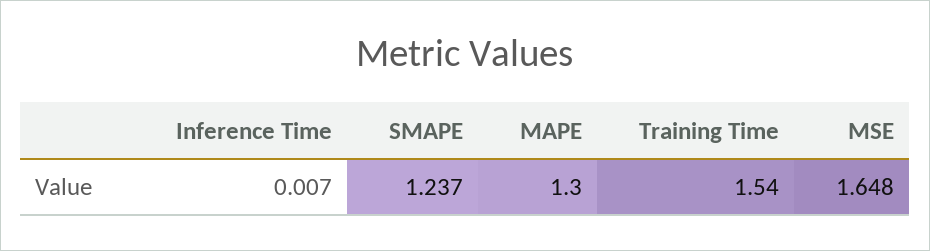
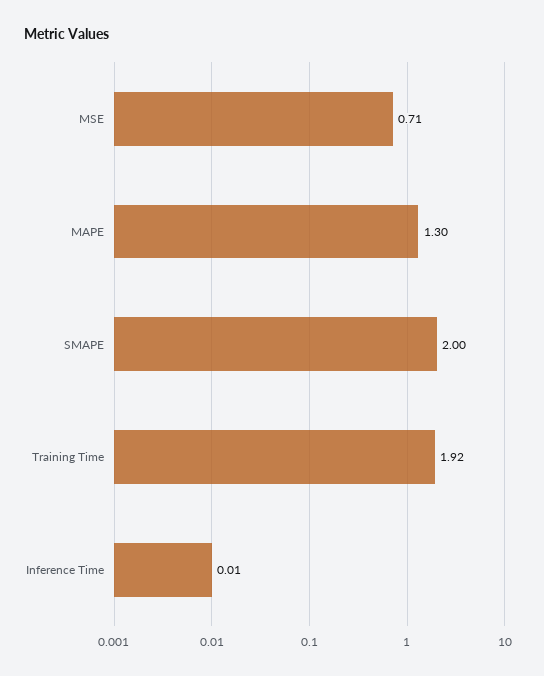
SMAPE: 1.237 -> 2
Training Time: 1.54 -> 1.92
MSE: 1.648 -> 0.71

